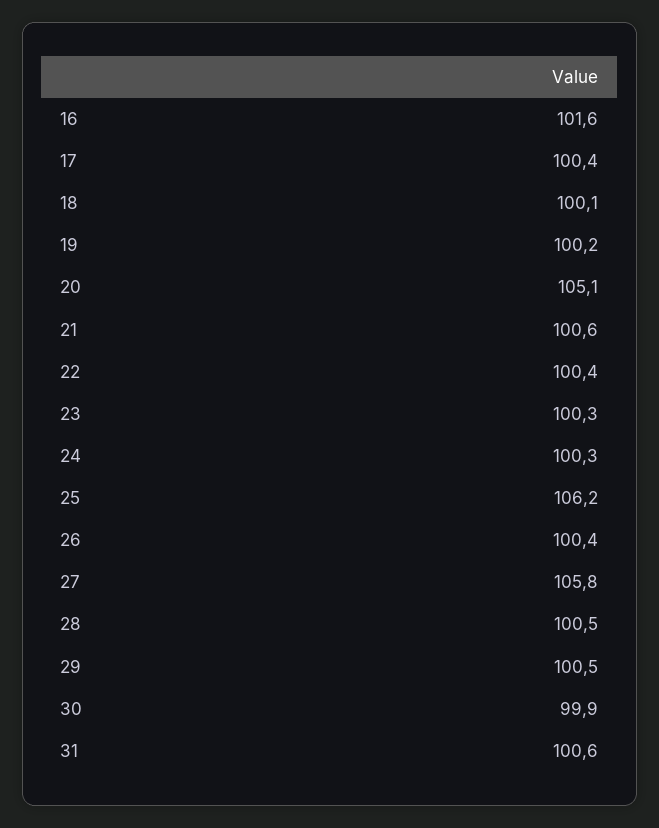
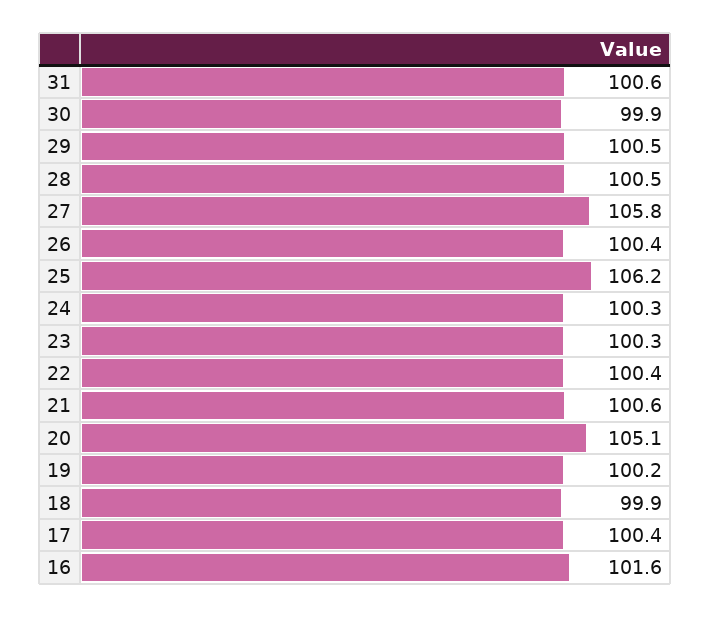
18: 100.1 -> 99.9

